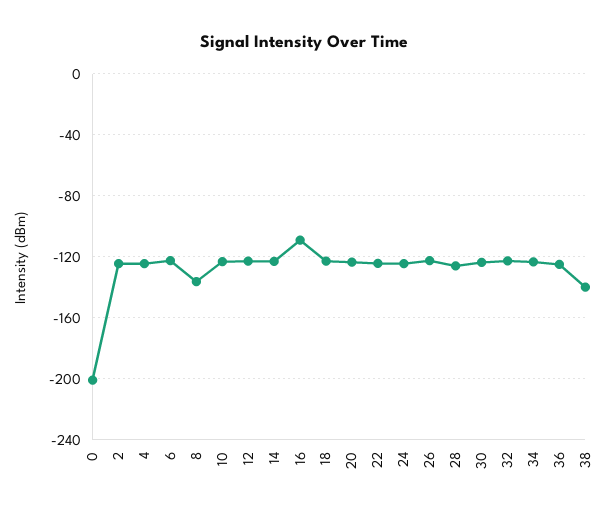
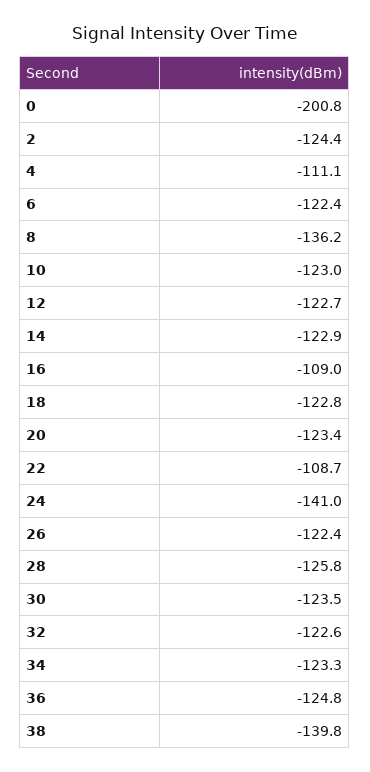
4: -125 -> -111.1
22: -125 -> -108.7
24: -125 -> -141

